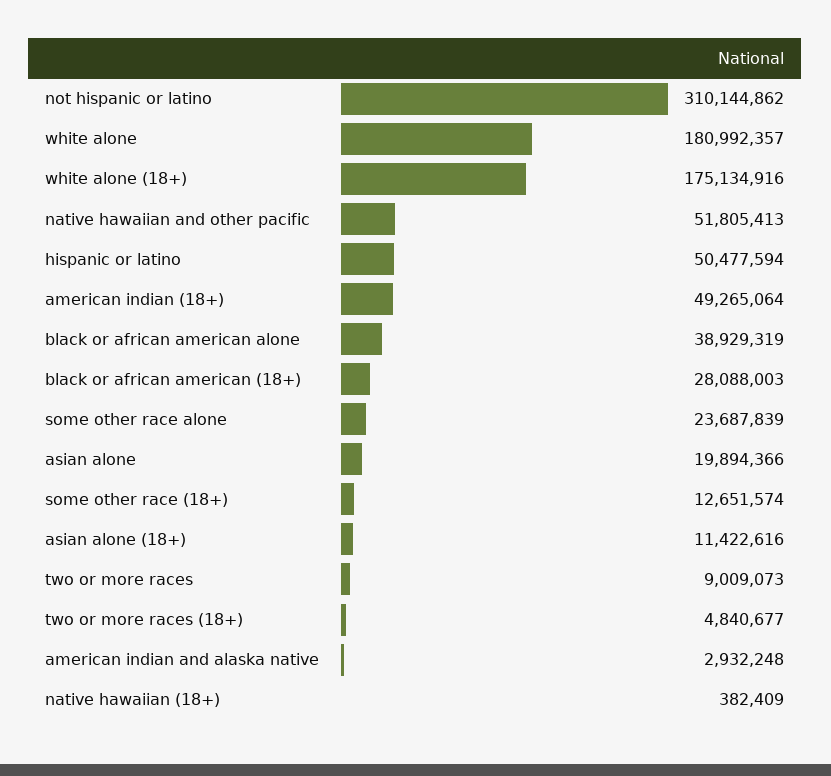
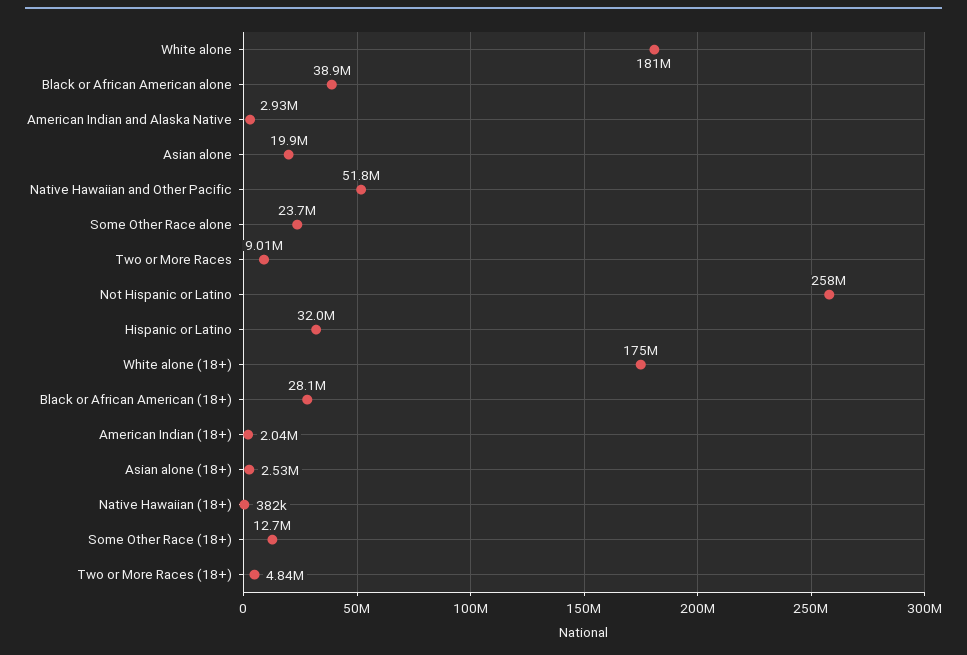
not hispanic or latino: 310144862 -> 258000000
hispanic or latino: 50477594 -> 32000000
american indian (18+): 49265064 -> 2040000
asian alone (18+): 11422616 -> 2530000

